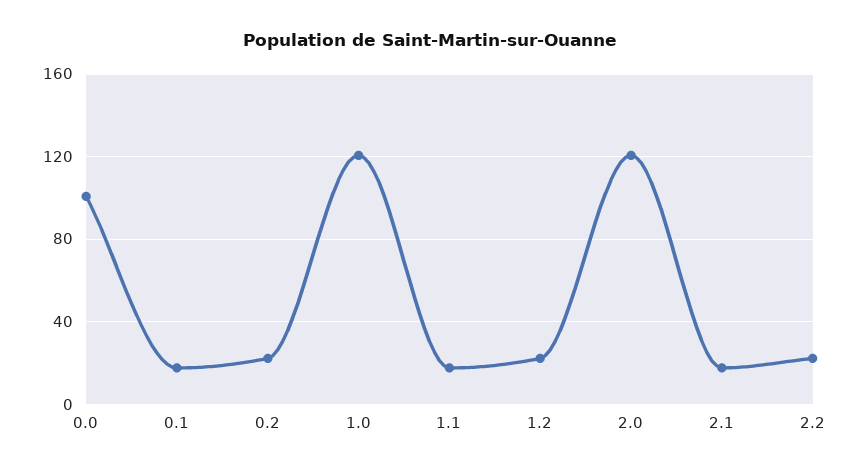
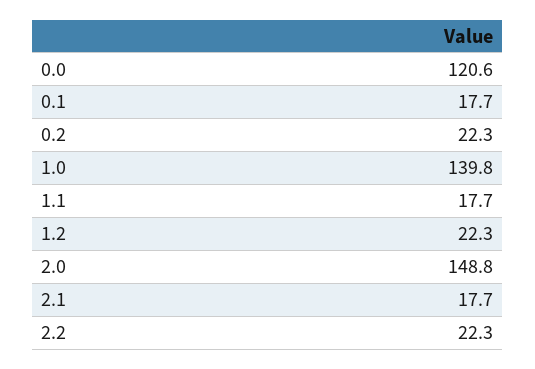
0.0: 100 -> 120.6
1.0: 120 -> 139.8
2.0: 120 -> 148.8

